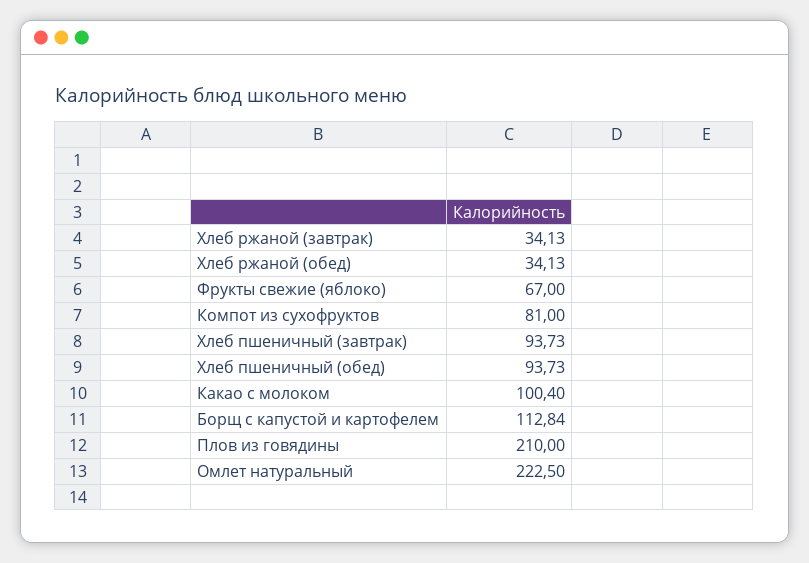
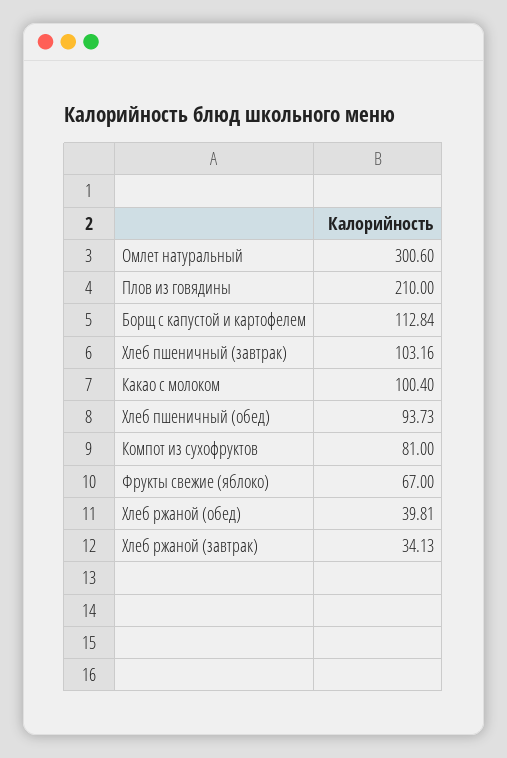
Хлеб ржаной (обед): 34.13 -> 39.81
Хлеб пшеничный (завтрак): 93.73 -> 103.16
Омлет натуральный: 222.5 -> 300.6

